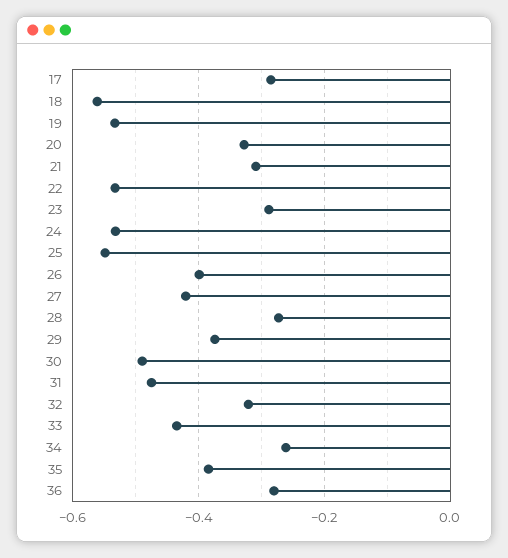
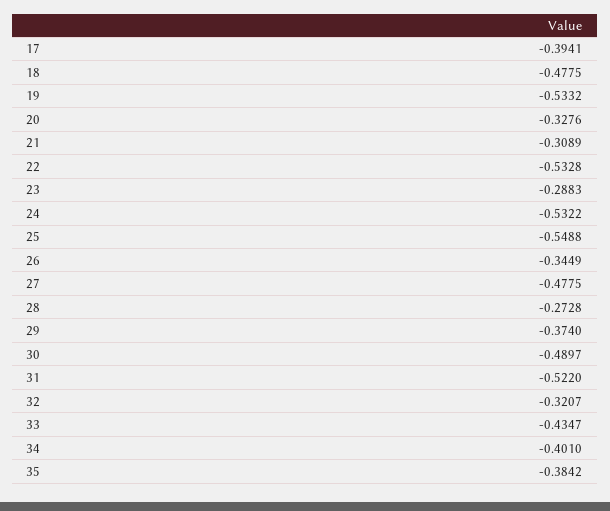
17: -0.28 -> -0.3941
18: -0.56 -> -0.4775
26: -0.4 -> -0.3449
27: -0.42 -> -0.4775
31: -0.48 -> -0.522
34: -0.26 -> -0.401
36: -0.28 -> none

